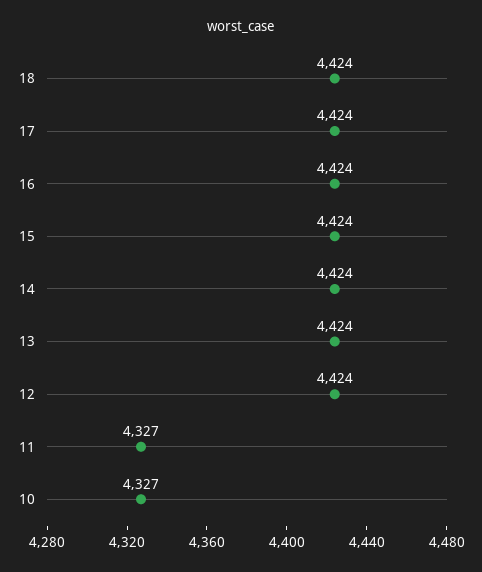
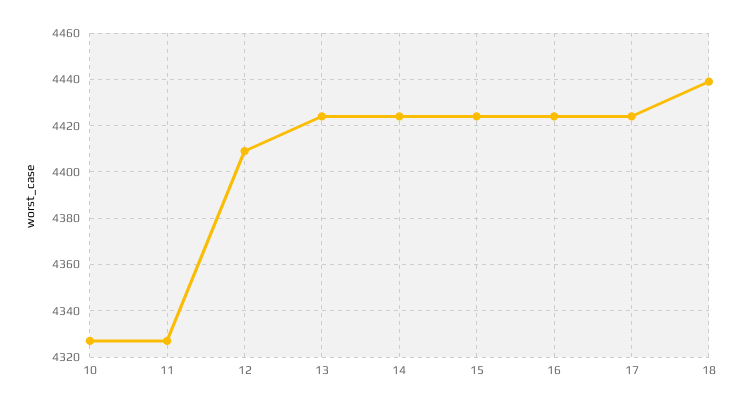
18: 4424 -> 4440
12: 4424 -> 4410

